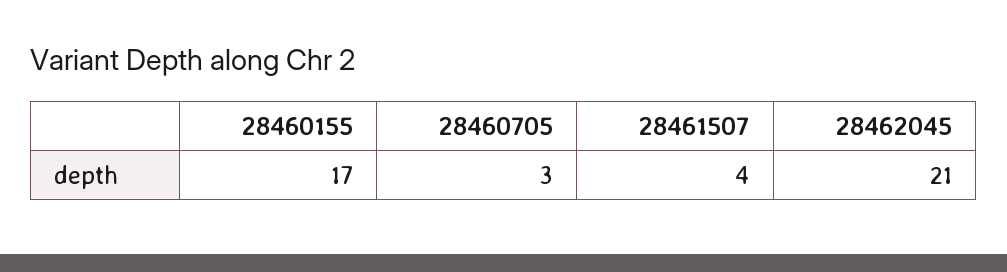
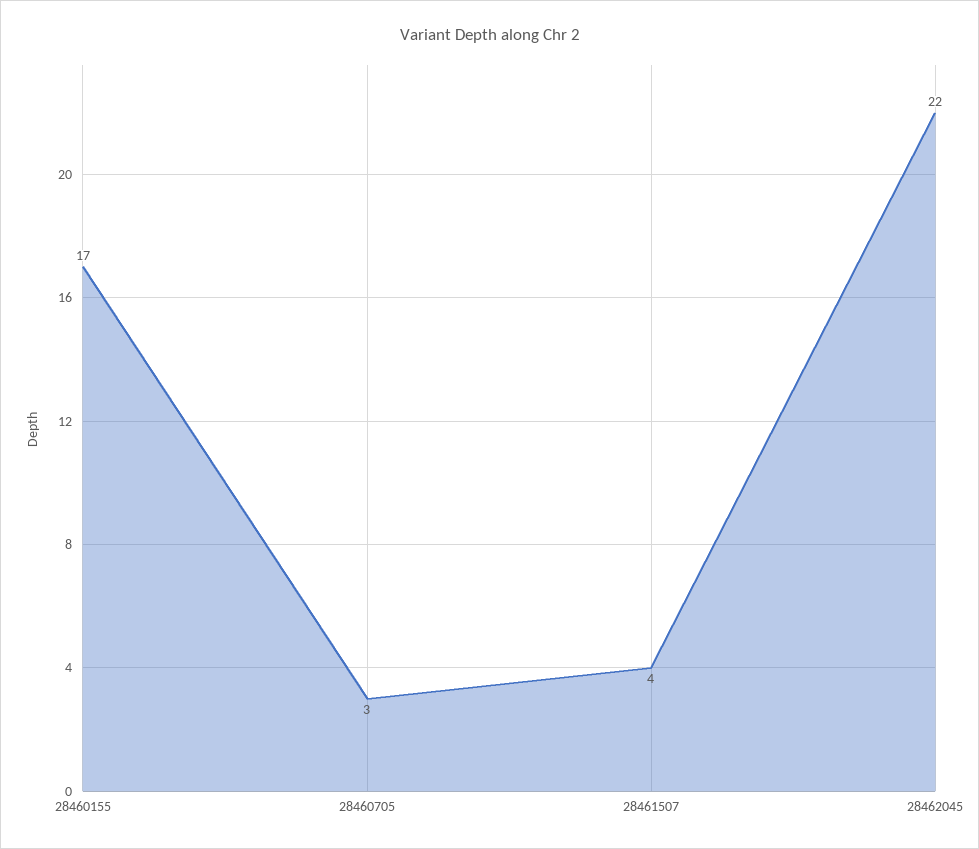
28462045: 21 -> 22

